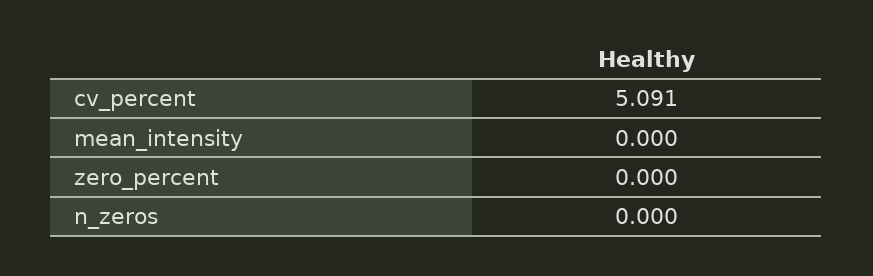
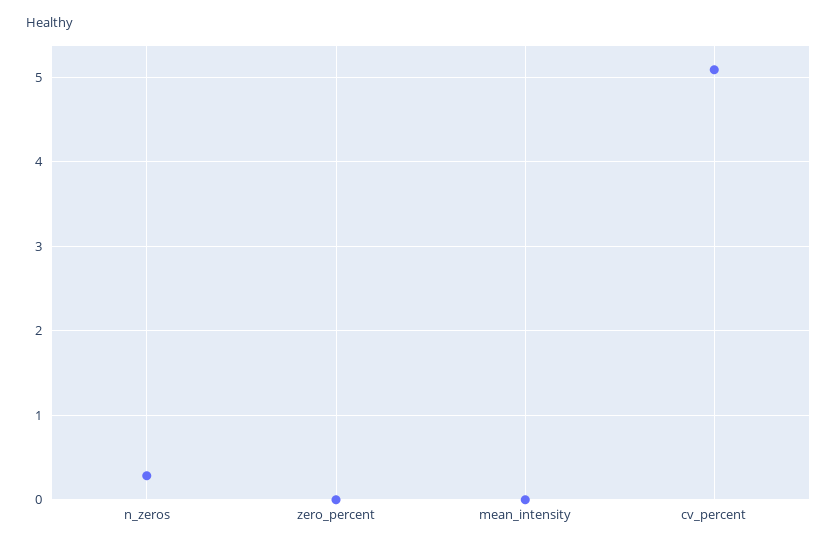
n_zeros: 0 -> 0.3

